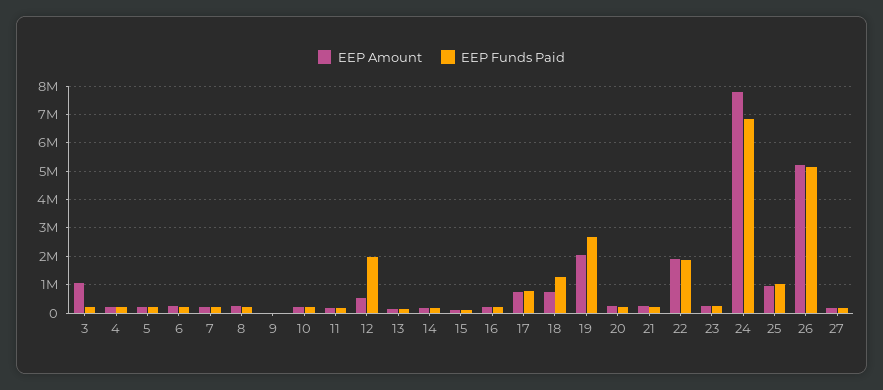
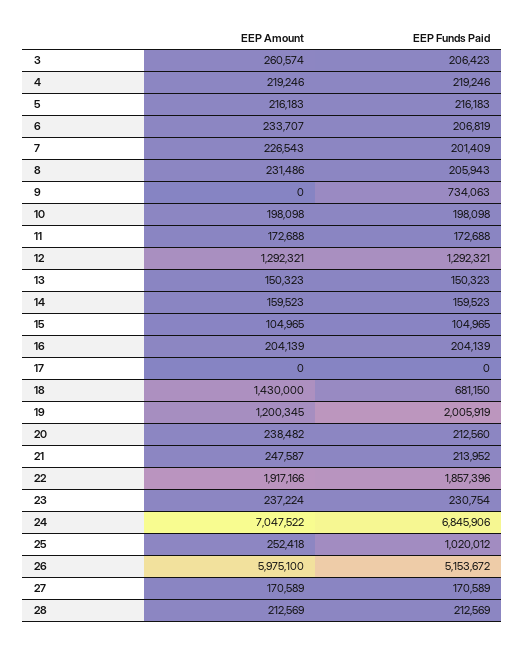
EEP Amount, 3: 1000000 -> 260574
EEP Funds Paid, 9: 0 -> 734063
EEP Amount, 12: 500000 -> 1292321
EEP Funds Paid, 12: 2000000 -> 1292321
EEP Amount, 17: 750000 -> 0
EEP Funds Paid, 17: 750000 -> 0
EEP Amount, 18: 750000 -> 1430000
EEP Funds Paid, 18: 1250000 -> 681150
EEP Amount, 19: 2000000 -> 1200345
EEP Funds Paid, 19: 2750000 -> 2005919
EEP Amount, 24: 7750000 -> 7047522
EEP Amount, 25: 1000000 -> 252418
EEP Amount, 26: 5250000 -> 5975100
EEP Amount, 28: none -> 212569
EEP Funds Paid, 28: none -> 212569

